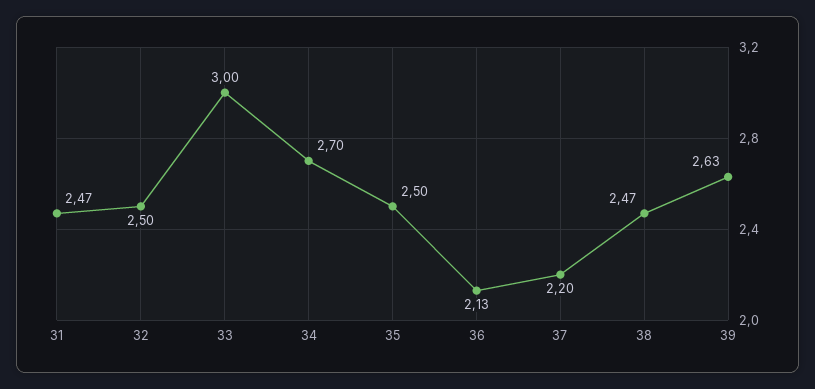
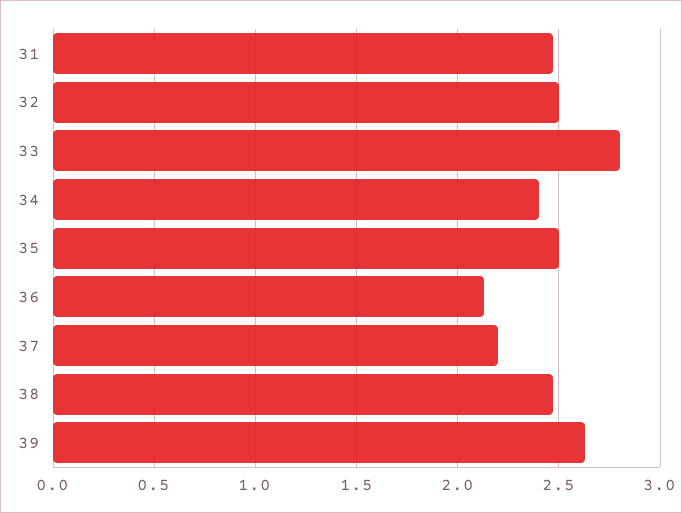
33: 3 -> 2.8
34: 2.7 -> 2.4

